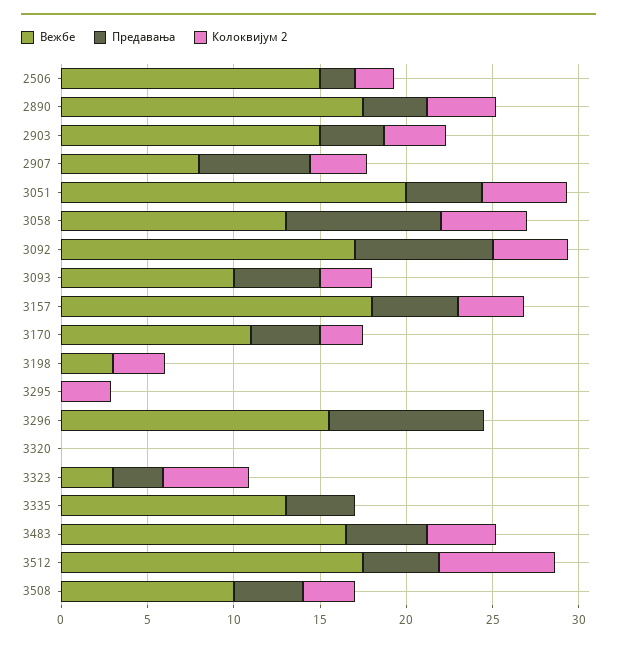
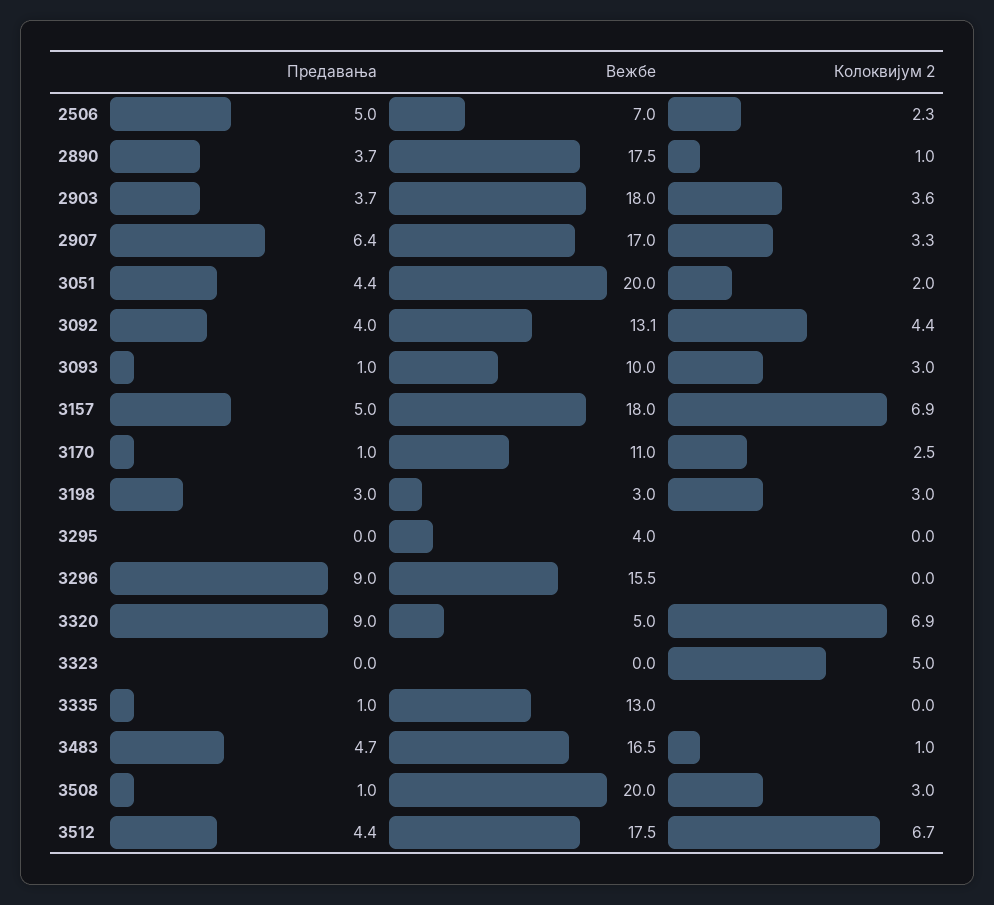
Вежбе, 2506: 15 -> 7
Предавања, 2506: 2 -> 5
Колоквијум 2, 2890: 4 -> 1
Вежбе, 2903: 15 -> 18
Вежбе, 2907: 8 -> 17
Колоквијум 2, 3051: 5 -> 2
Вежбе, 3058: 13 -> none
Предавања, 3058: 9 -> none
Колоквијум 2, 3058: 5 -> none
Вежбе, 3092: 17 -> 13.1
Предавања, 3092: 8 -> 4
Предавања, 3093: 5 -> 1
Колоквијум 2, 3157: 4 -> 6.9
Предавања, 3170: 4 -> 1
Предавања, 3198: 0 -> 3
Вежбе, 3295: 0 -> 4
Колоквијум 2, 3295: 3 -> 0
Вежбе, 3320: 0 -> 5
Предавања, 3320: 0 -> 9
Колоквијум 2, 3320: 0 -> 6.9
Вежбе, 3323: 3 -> 0
Предавања, 3323: 3 -> 0
Предавања, 3335: 4 -> 1
Колоквијум 2, 3483: 4 -> 1
Вежбе, 3508: 10 -> 20
Предавања, 3508: 4 -> 1

